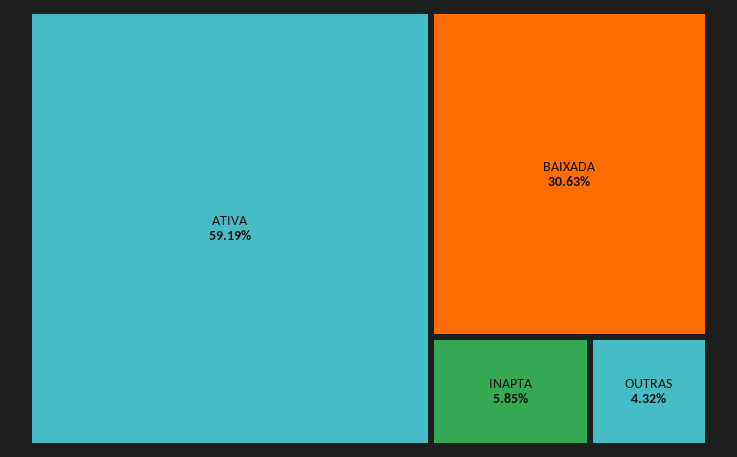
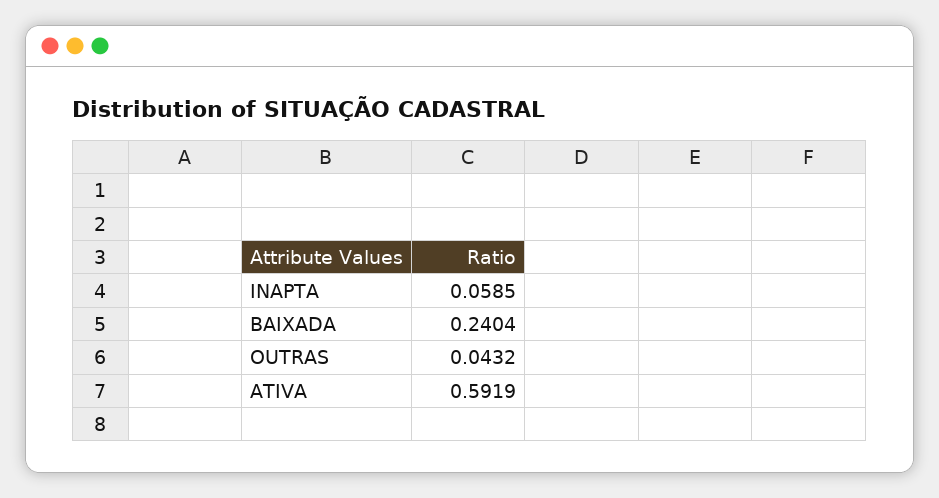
BAIXADA: 0.3063 -> 0.2404

